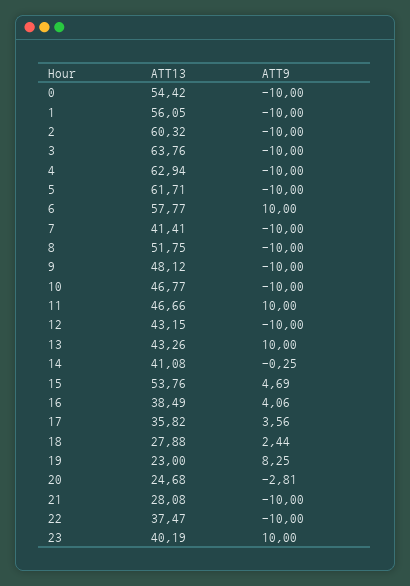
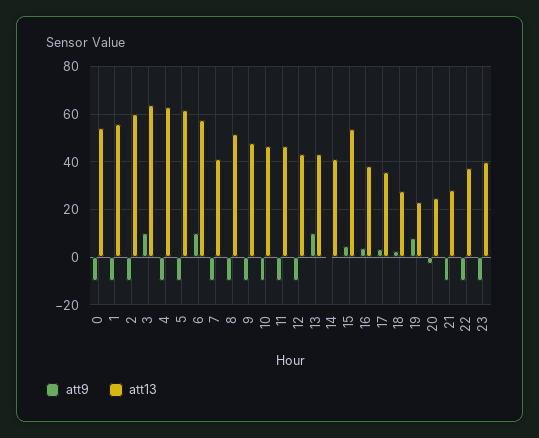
ATT9, 3: -10 -> 10
ATT9, 11: 10 -> -10
ATT9, 23: 10 -> -10

